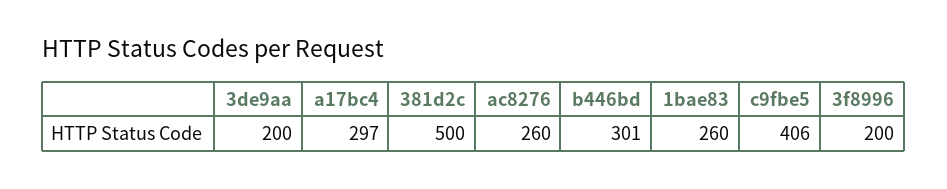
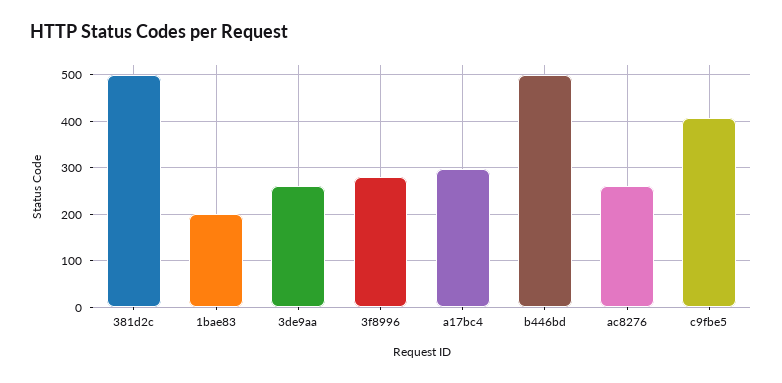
3de9aa: 200 -> 260
b446bd: 301 -> 500
1bae83: 260 -> 200
3f8996: 200 -> 280

